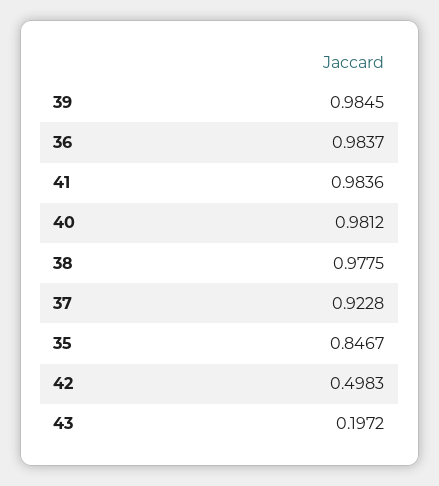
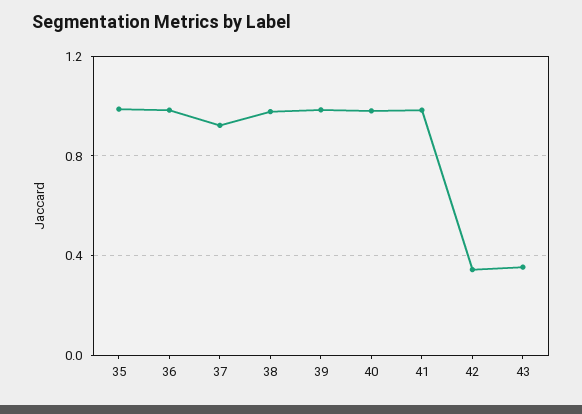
35: 0.8467 -> 1
42: 0.4983 -> 0.35
43: 0.1972 -> 0.35

